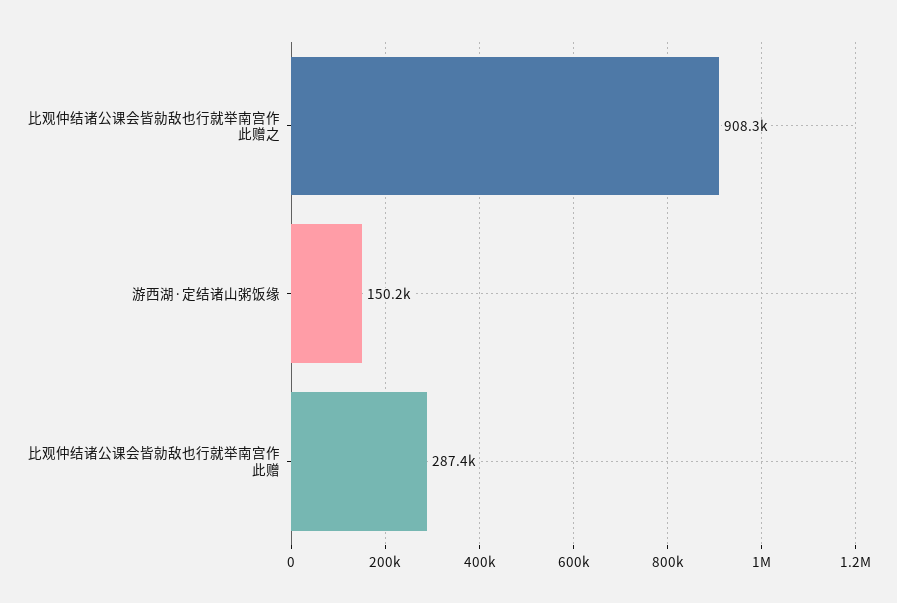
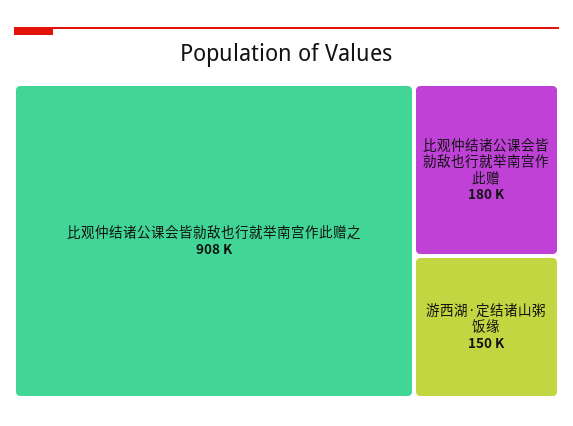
比观仲结诸公课会皆勍敌也行就举南宫作此赠: 287400 -> 180000

